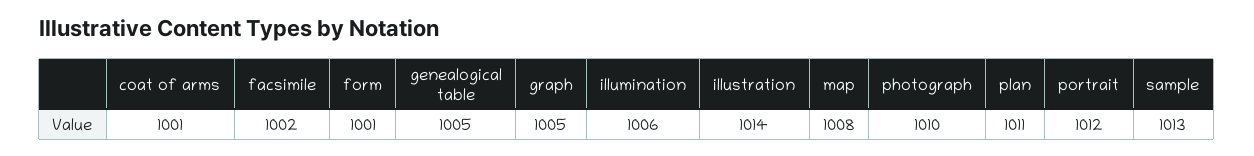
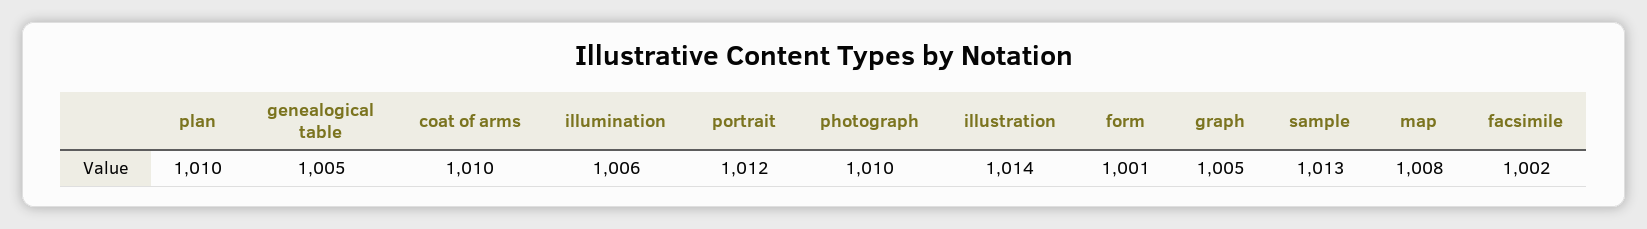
coat of arms: 1001 -> 1010
plan: 1011 -> 1010

